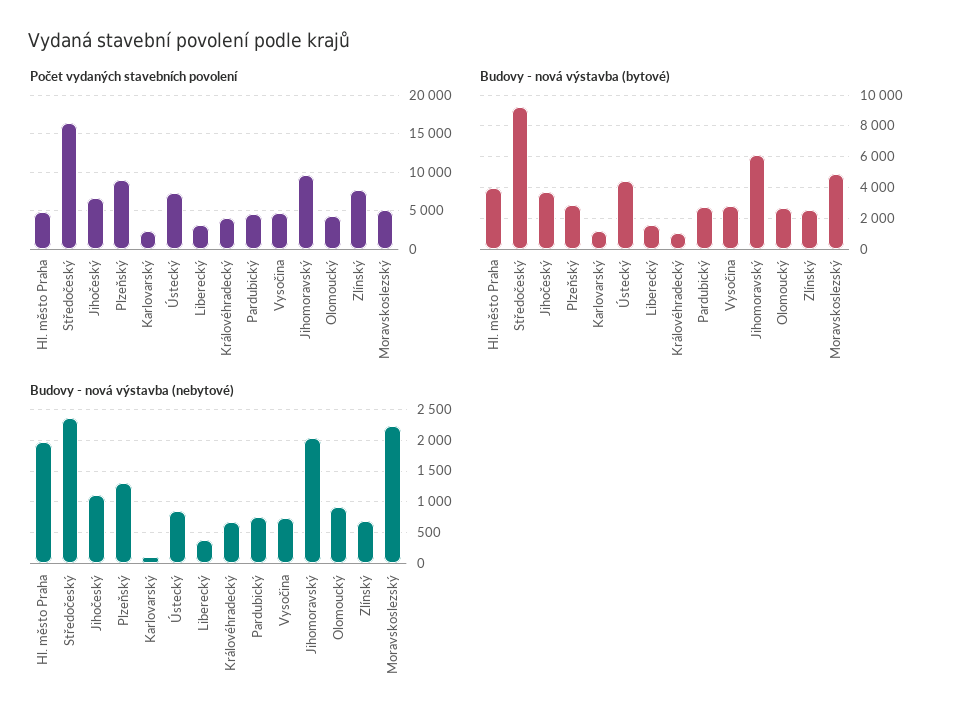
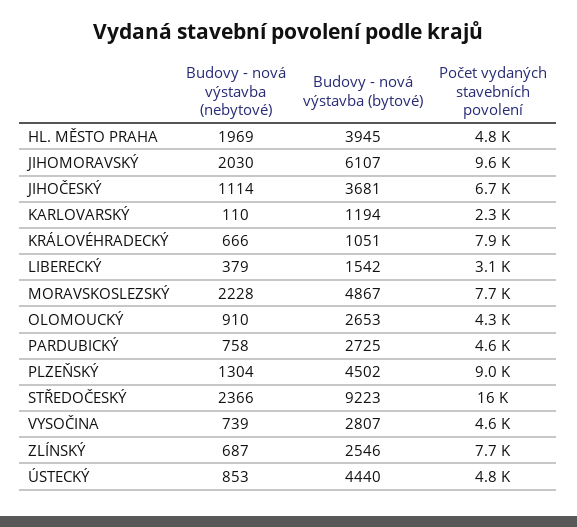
Počet vydaných stavebních povolení, Ústecký: 7000 -> 4800
Počet vydaných stavebních povolení, Královéhradecký: 4000 -> 7900
Počet vydaných stavebních povolení, Moravskoslezský: 5000 -> 7700
Budovy - nová výstavba (bytové), Plzeňský: 3000 -> 4502

